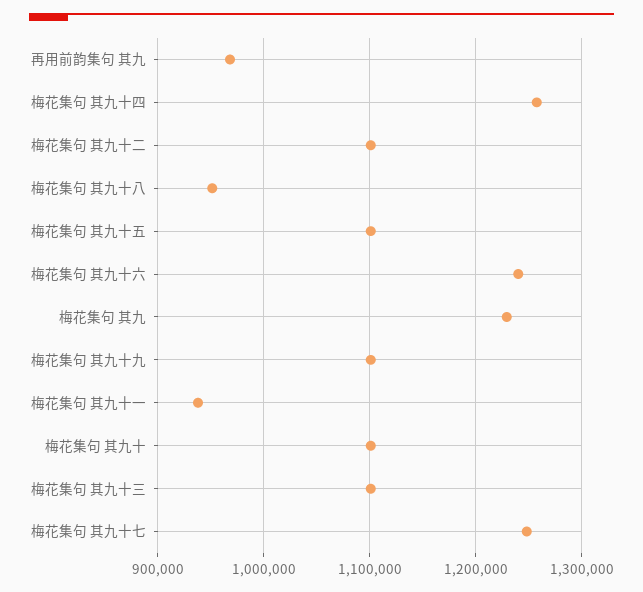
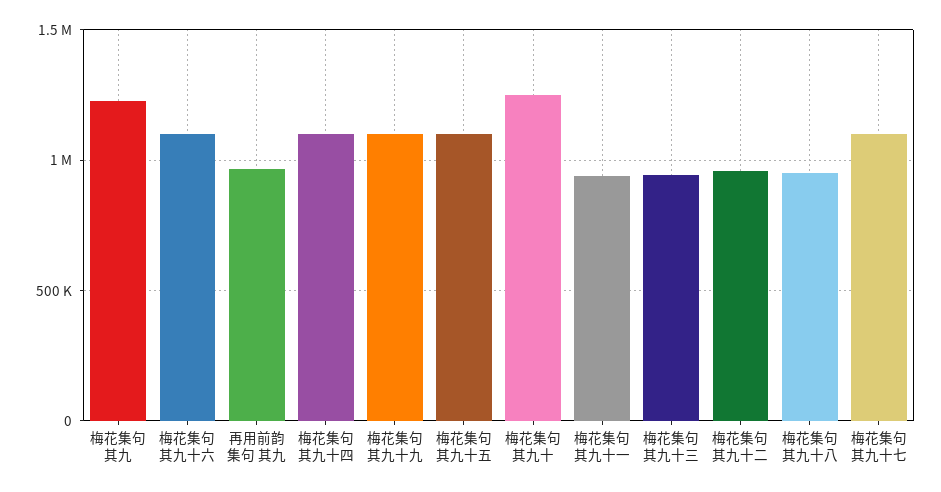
梅花集句 其九十四: 1260000 -> 1100000
梅花集句 其九十二: 1100000 -> 950000
梅花集句 其九十六: 1240000 -> 1100000
梅花集句 其九十: 1100000 -> 1250000
梅花集句 其九十三: 1100000 -> 950000
梅花集句 其九十七: 1250000 -> 1100000

